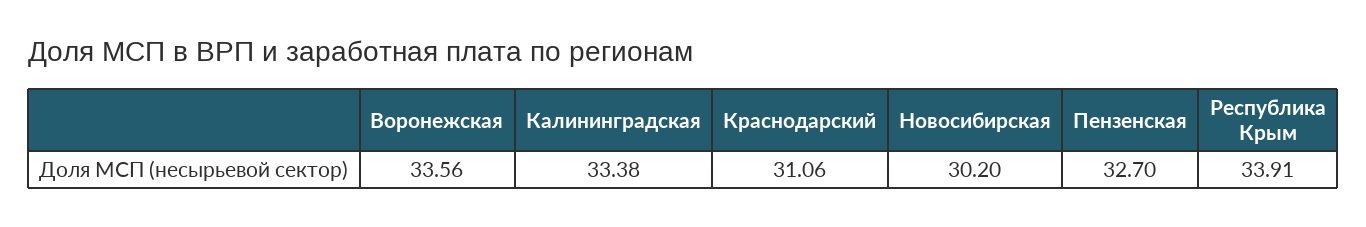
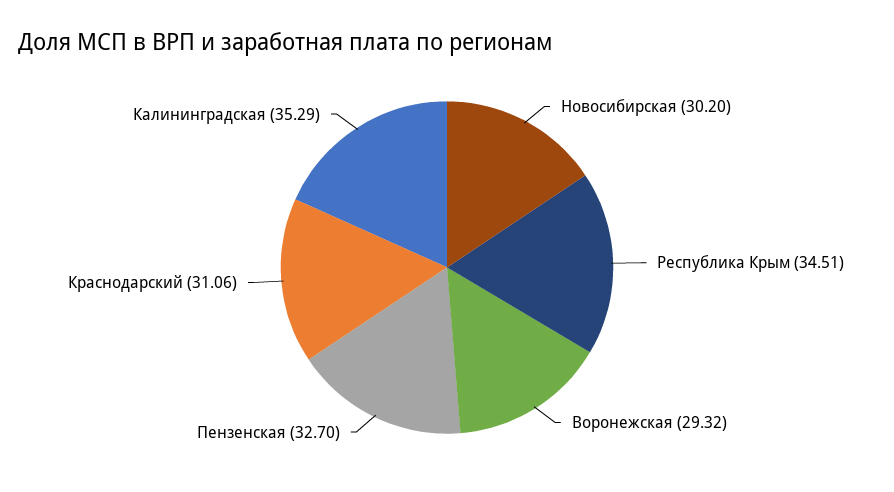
Воронежская: 33.56 -> 29.32
Калининградская: 33.38 -> 35.29
Республика Крым: 33.91 -> 34.51

